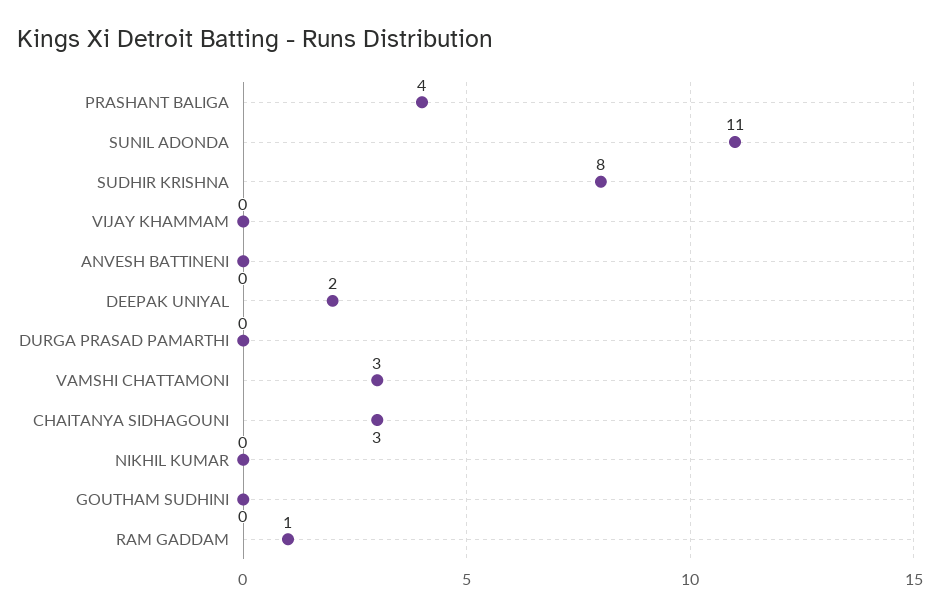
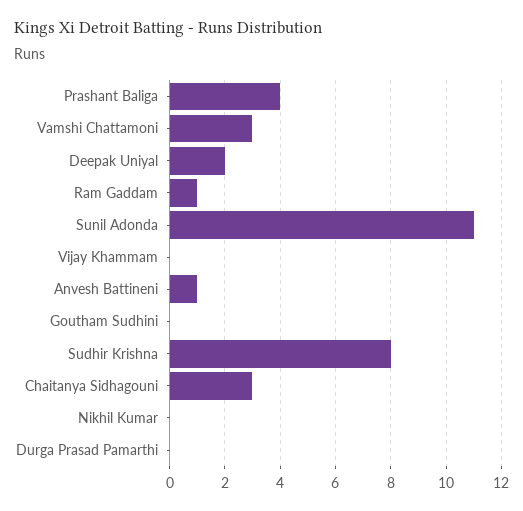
ANVESH BATTINENI: 0 -> 1

